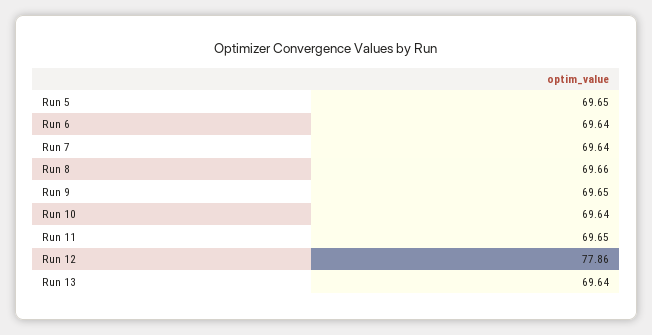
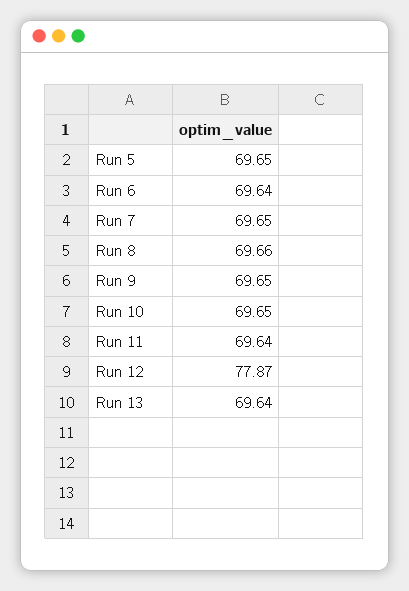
Run 7: 69.64 -> 69.65
Run 10: 69.64 -> 69.65
Run 11: 69.65 -> 69.64
Run 12: 77.86 -> 77.87

